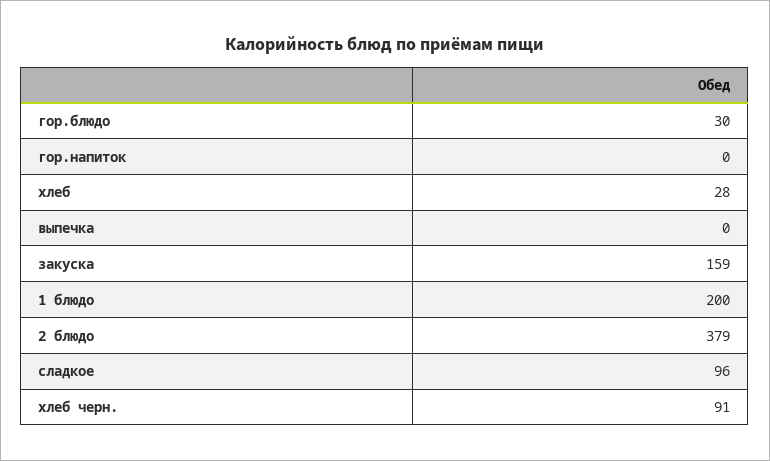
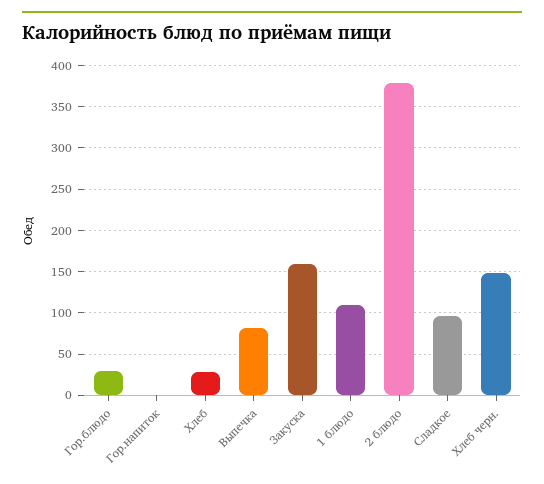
выпечка: 0 -> 80
1 блюдо: 200 -> 110
хлеб черн.: 91 -> 150

